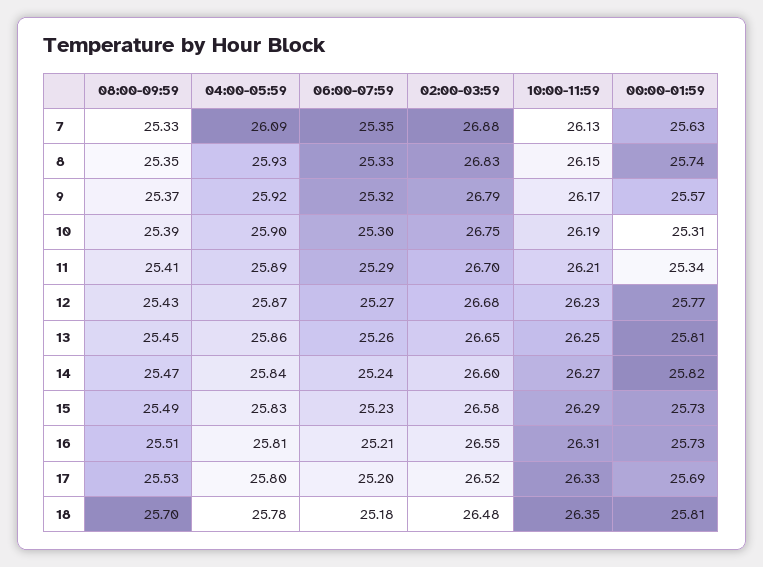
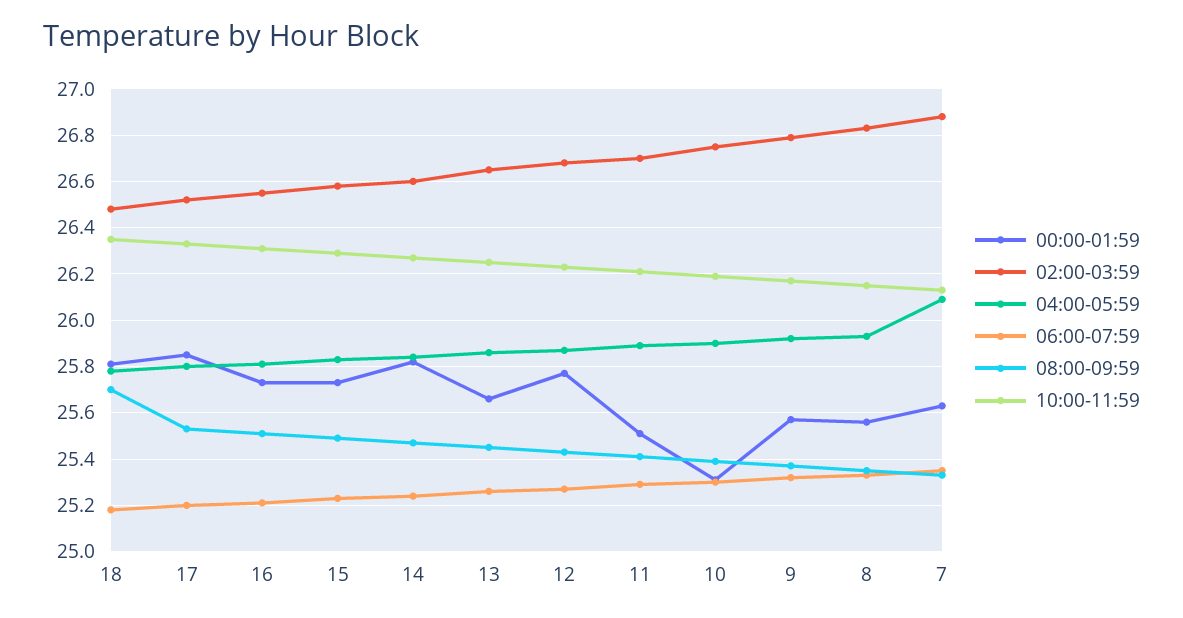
00:00-01:59, 8: 25.74 -> 25.55
00:00-01:59, 11: 25.34 -> 25.5
00:00-01:59, 13: 25.81 -> 25.65
00:00-01:59, 17: 25.69 -> 25.85

